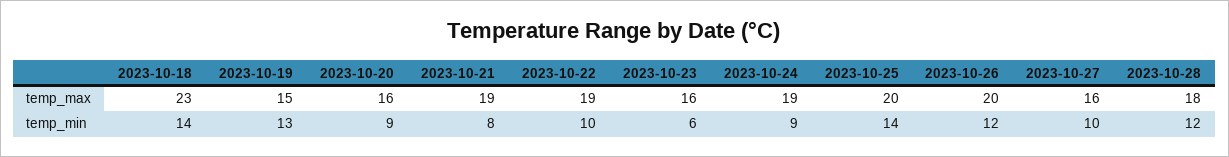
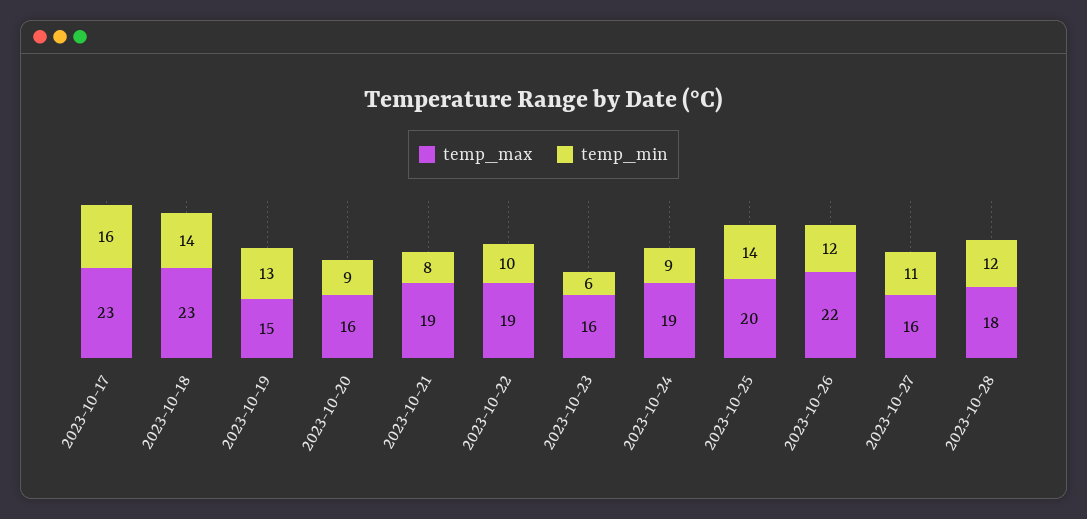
temp_max, 2023-10-26: 20 -> 22
temp_min, 2023-10-27: 10 -> 11
temp_max, 2023-10-17: none -> 23
temp_min, 2023-10-17: none -> 16

